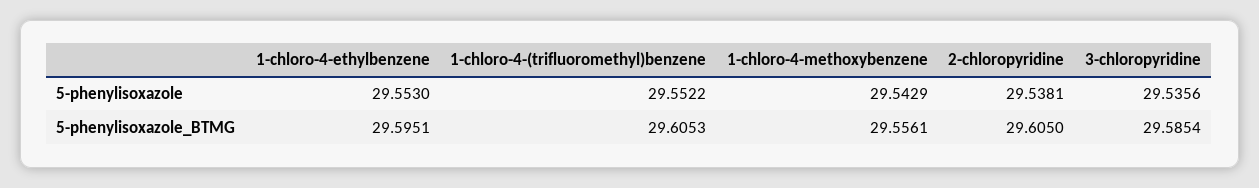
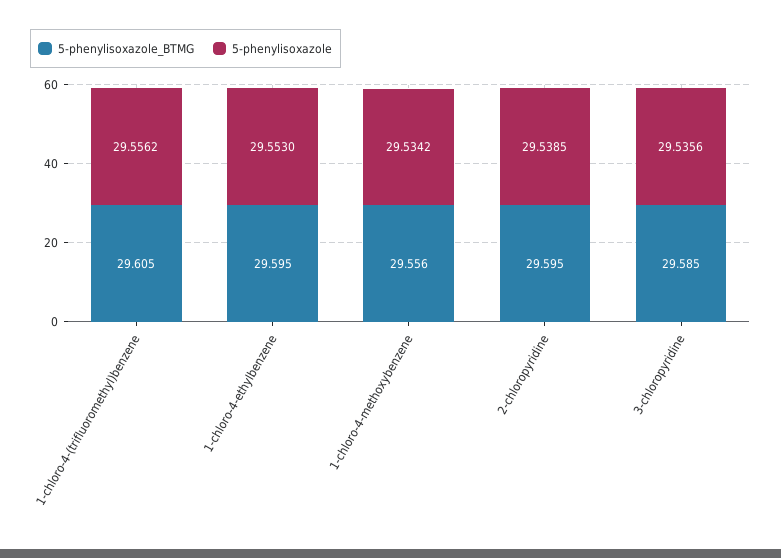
5-phenylisoxazole, 1-chloro-4-(trifluoromethyl)benzene: 29.5522 -> 29.5562
5-phenylisoxazole, 1-chloro-4-methoxybenzene: 29.5429 -> 29.5342
5-phenylisoxazole, 2-chloropyridine: 29.5381 -> 29.5385
5-phenylisoxazole_BTMG, 2-chloropyridine: 29.605 -> 29.595

